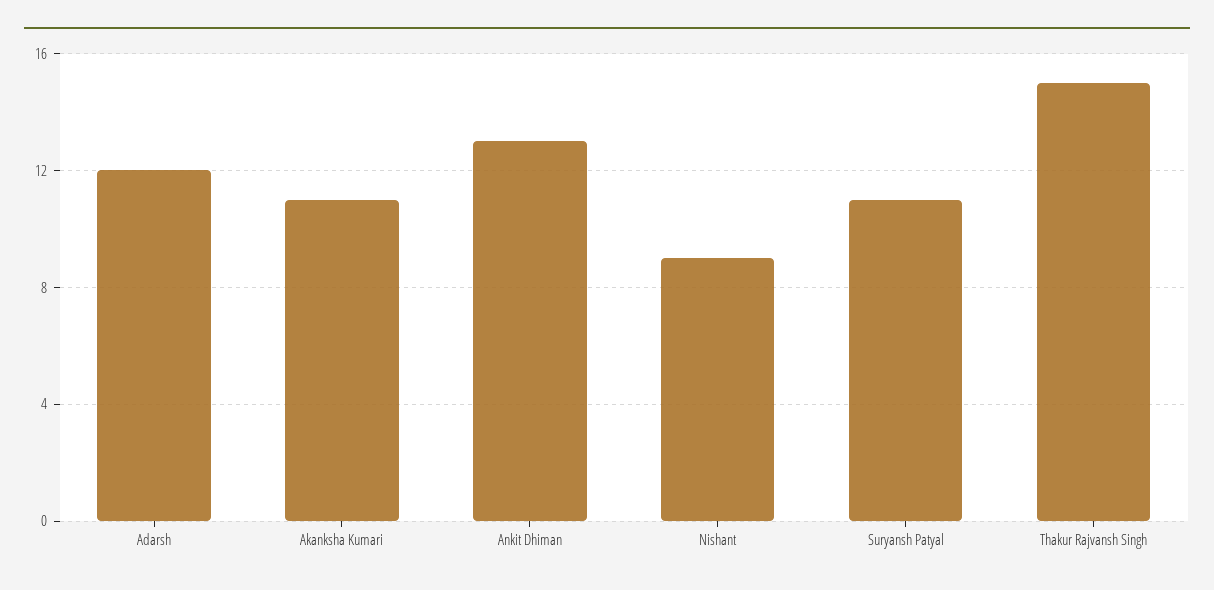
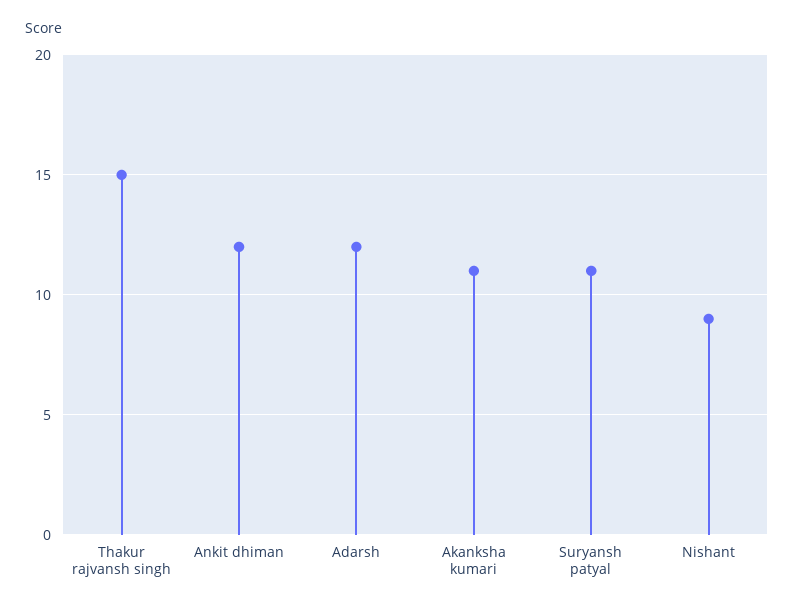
Ankit Dhiman: 13 -> 12

